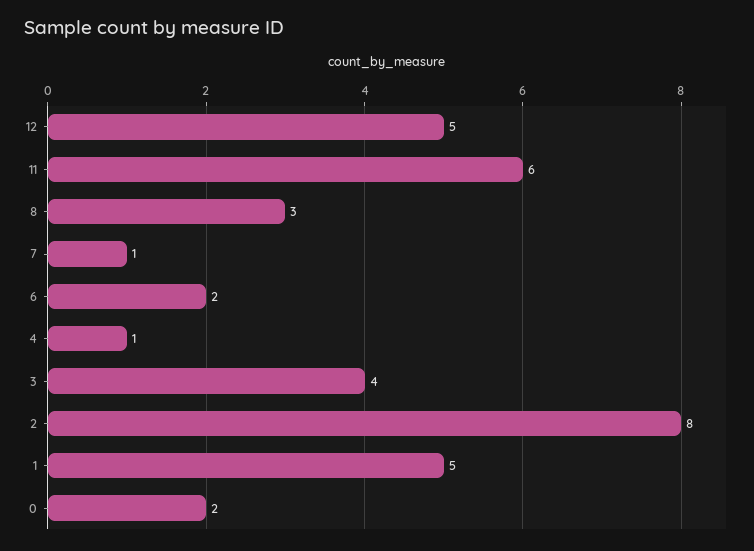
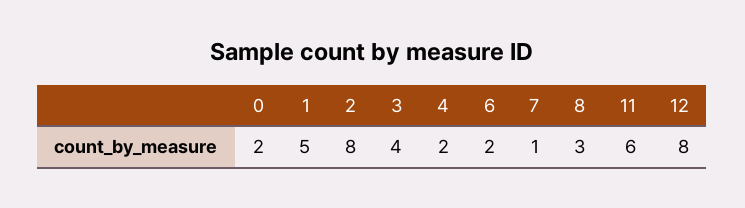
12: 5 -> 8
4: 1 -> 2

